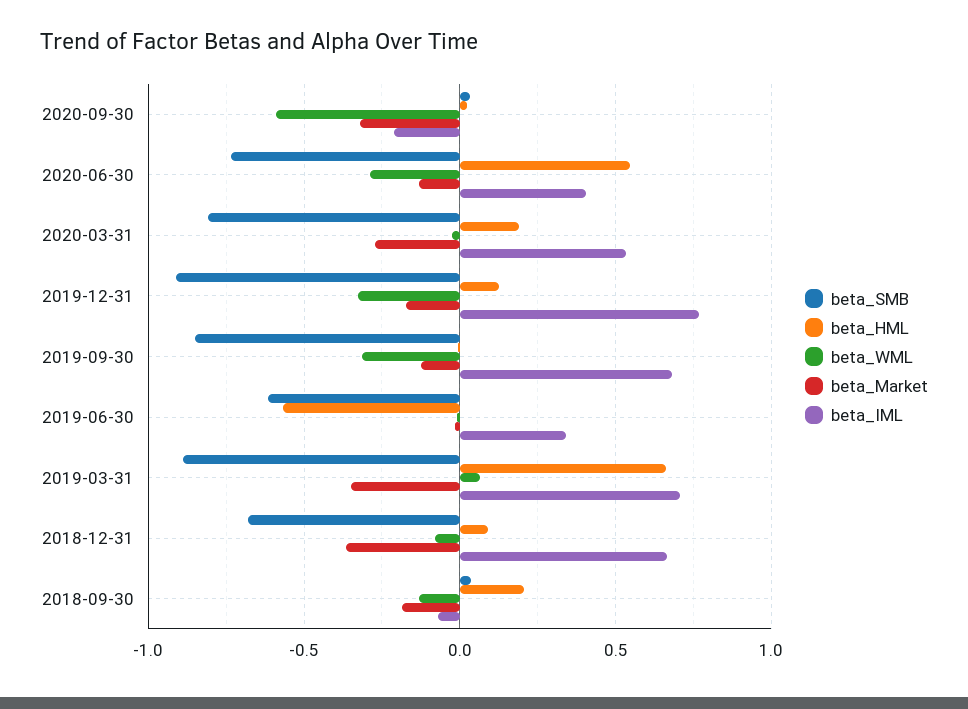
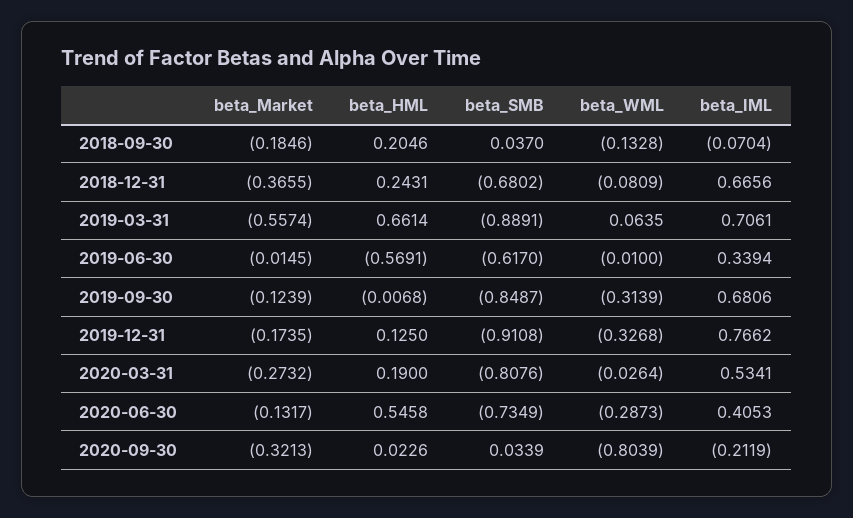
beta_WML, 2020-09-30: -0.6 -> -0.8039
beta_Market, 2019-03-31: -0.35 -> -0.5574
beta_HML, 2018-12-31: 0.1 -> 0.2431

